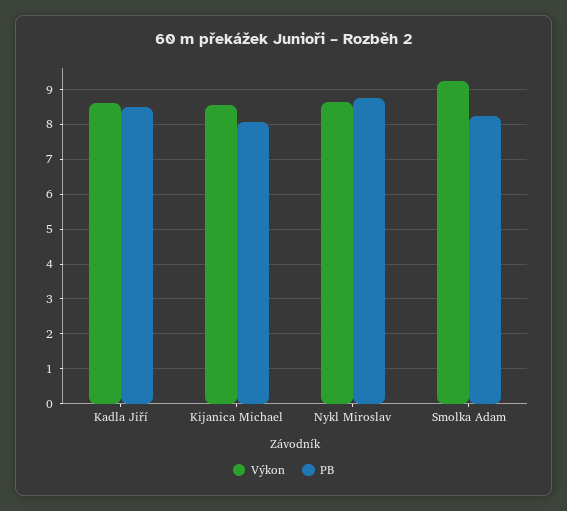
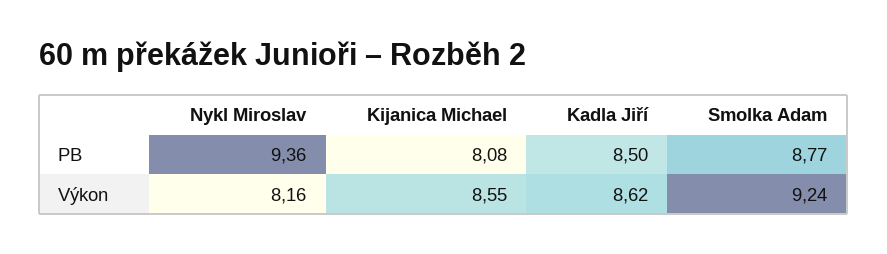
Výkon, Nykl Miroslav: 8.6 -> 8.16
PB, Nykl Miroslav: 8.8 -> 9.36
PB, Smolka Adam: 8.2 -> 8.77

